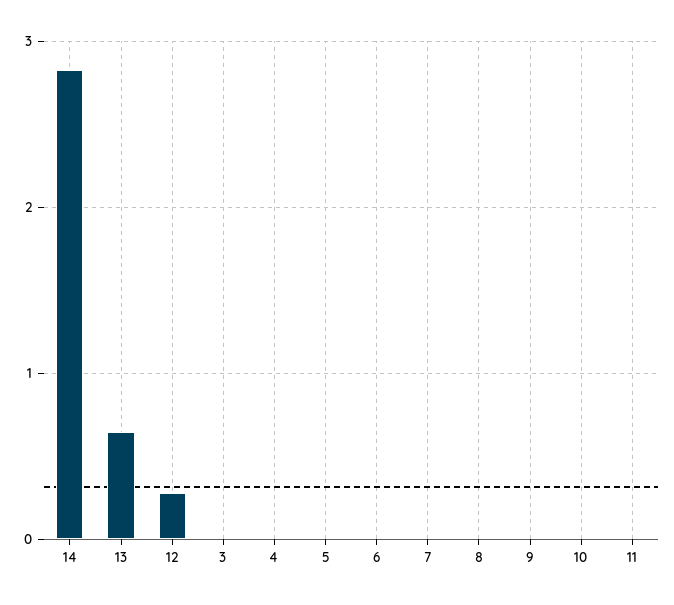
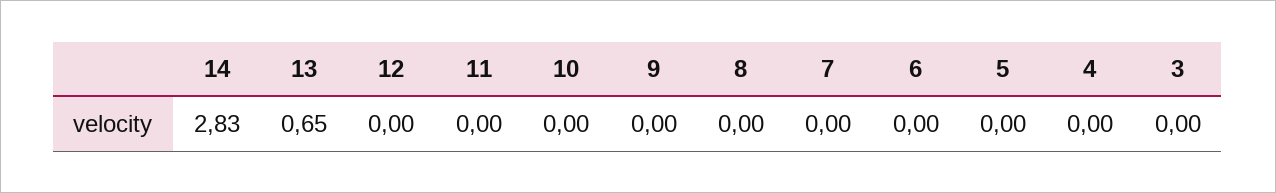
12: 0.3 -> 0

